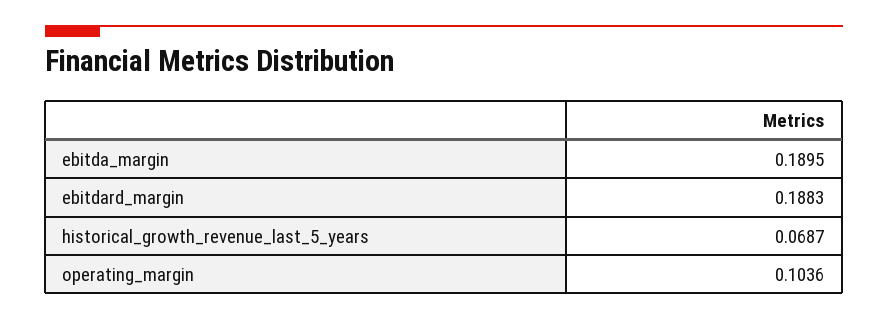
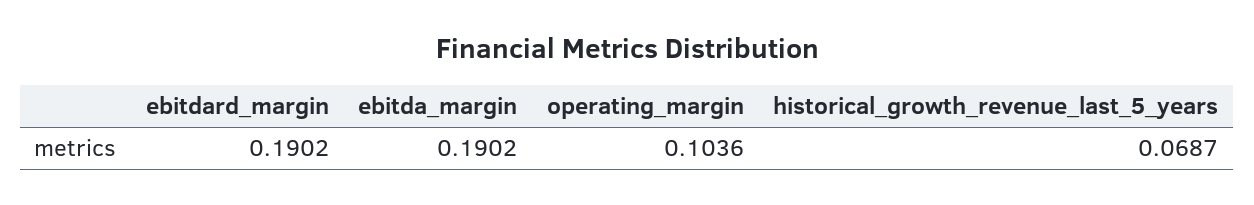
ebitda_margin: 0.1895 -> 0.1902
ebitdard_margin: 0.1883 -> 0.1902

